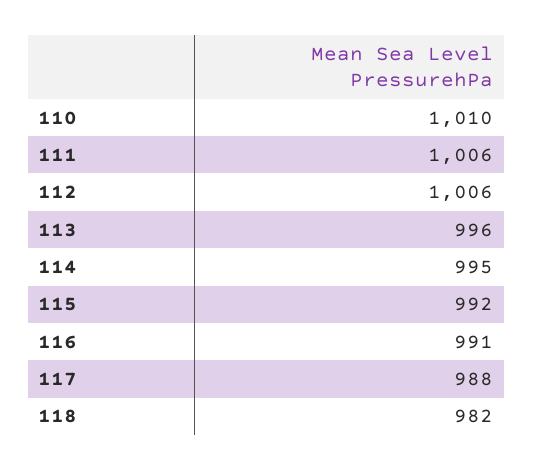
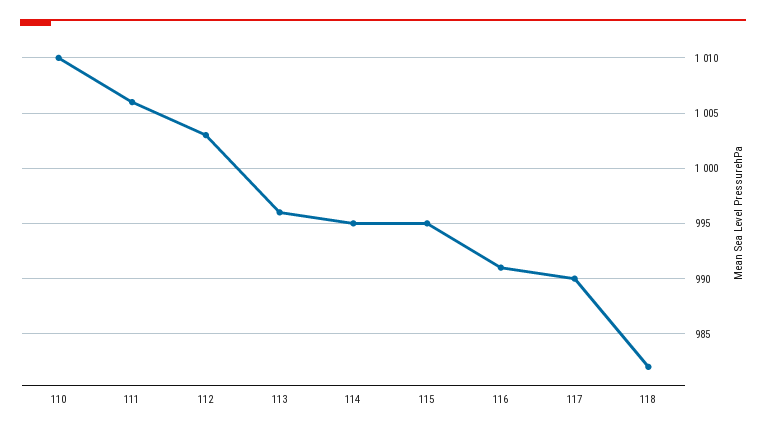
112: 1006 -> 1003
115: 992 -> 995
117: 988 -> 990

